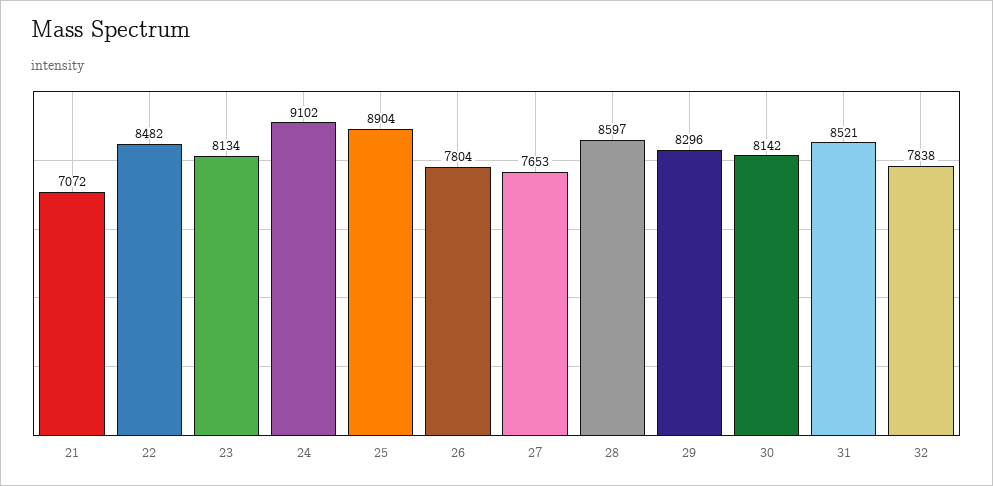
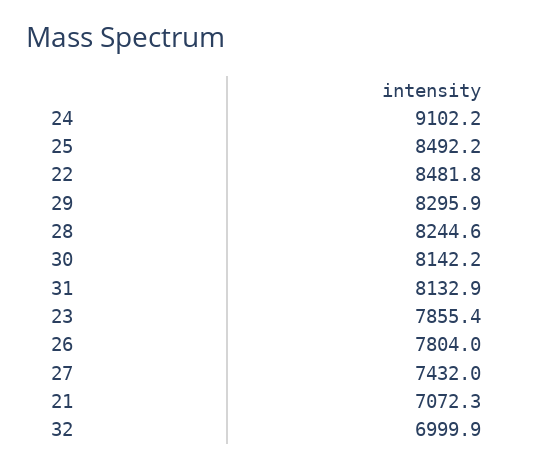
23: 8134 -> 7855.4
25: 8904 -> 8492.2
27: 7653 -> 7432
28: 8597 -> 8244.6
31: 8521 -> 8132.9
32: 7838 -> 6999.9

